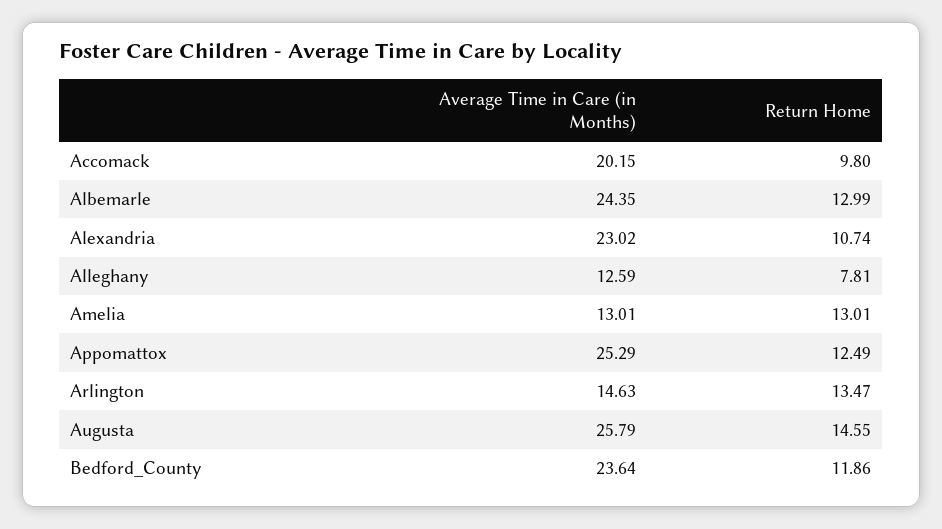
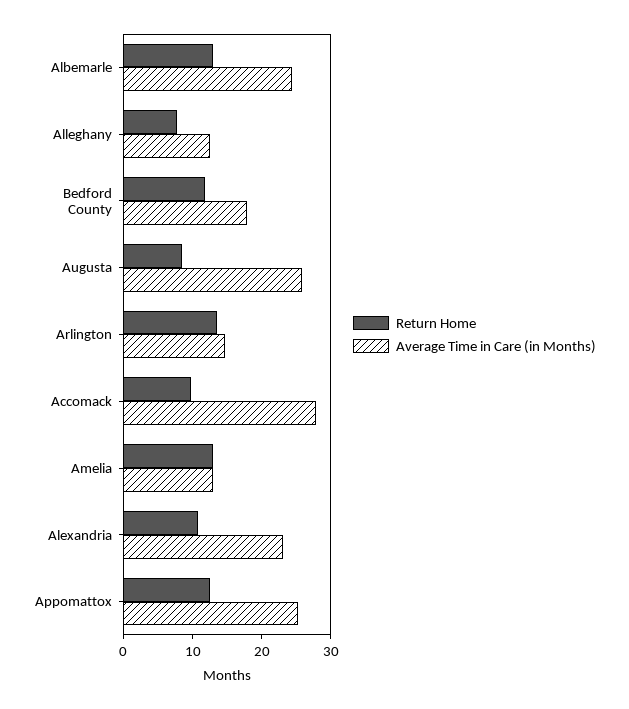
Average Time in Care (in Months), Accomack: 20.15 -> 28
Return Home, Augusta: 14.55 -> 8
Average Time in Care (in Months), Bedford_County: 23.64 -> 18

